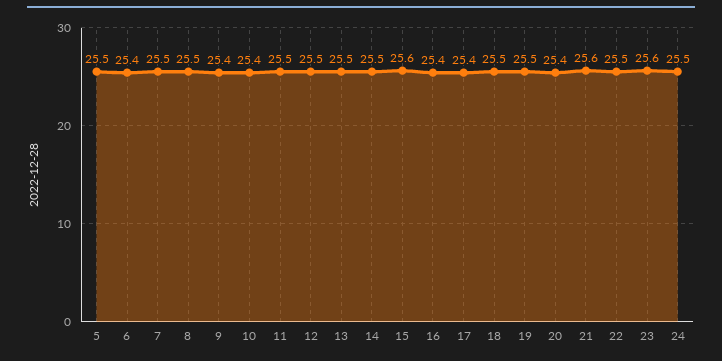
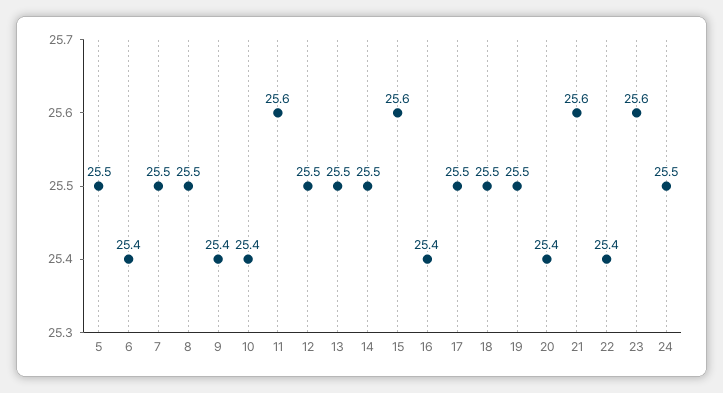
11: 25.5 -> 25.6
17: 25.4 -> 25.5
22: 25.5 -> 25.4

